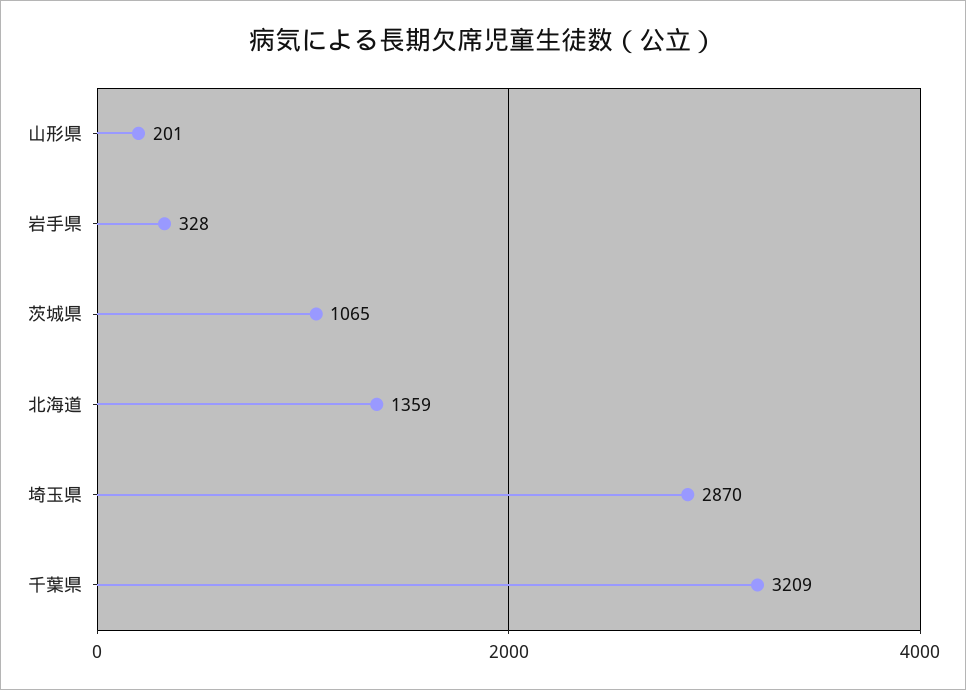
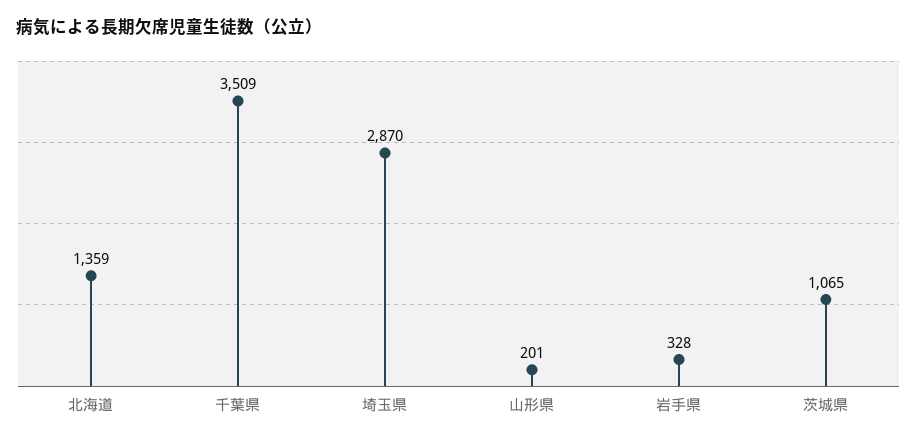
千葉県: 3209 -> 3509

